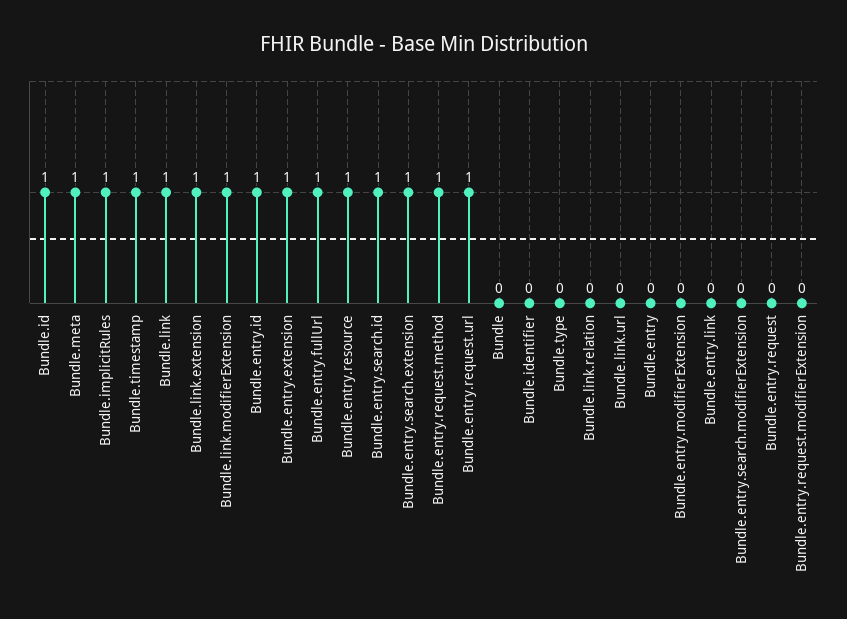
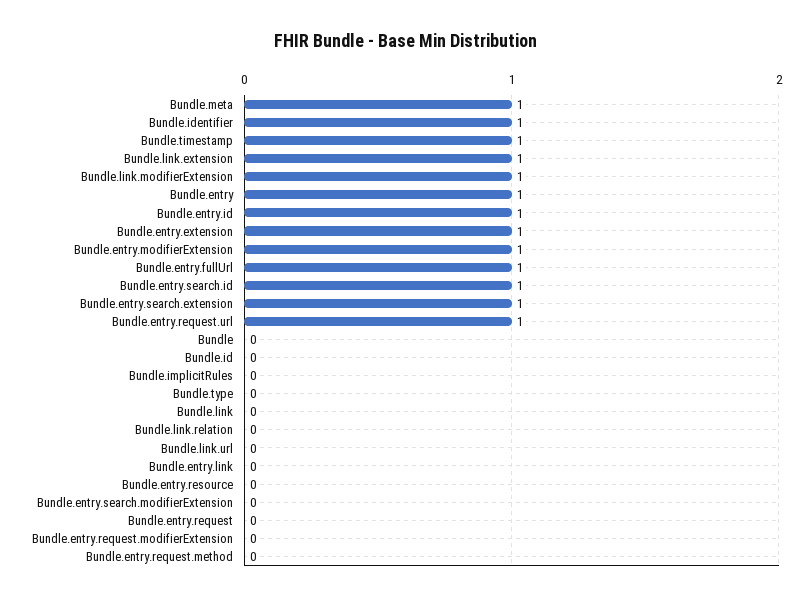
Bundle.id: 1 -> 0
Bundle.implicitRules: 1 -> 0
Bundle.link: 1 -> 0
Bundle.entry.resource: 1 -> 0
Bundle.entry.request.method: 1 -> 0
Bundle.identifier: 0 -> 1
Bundle.entry: 0 -> 1
Bundle.entry.modifierExtension: 0 -> 1

